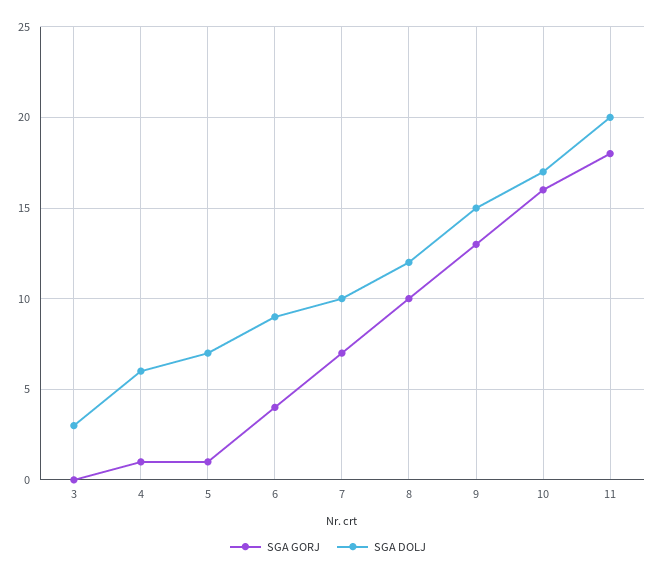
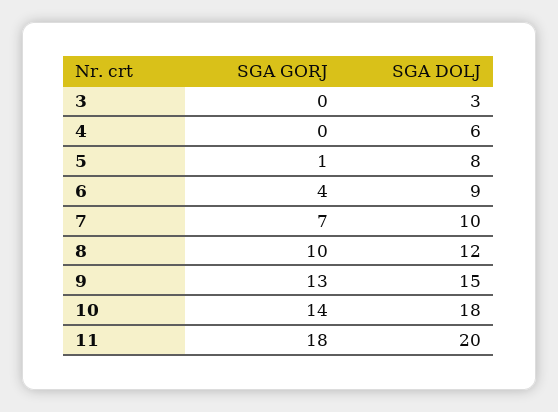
SGA GORJ, 4: 1 -> 0
SGA DOLJ, 5: 7 -> 8
SGA GORJ, 10: 16 -> 14
SGA DOLJ, 10: 17 -> 18

